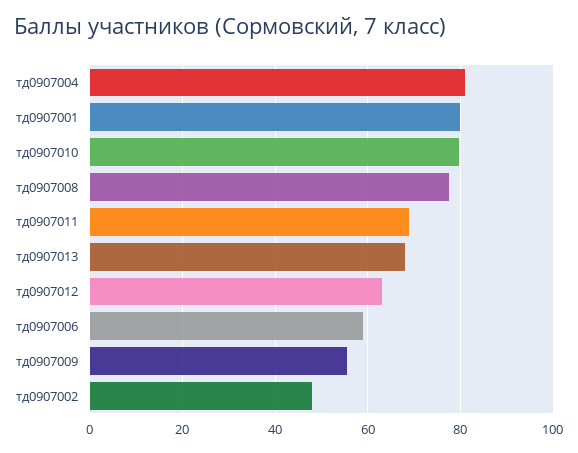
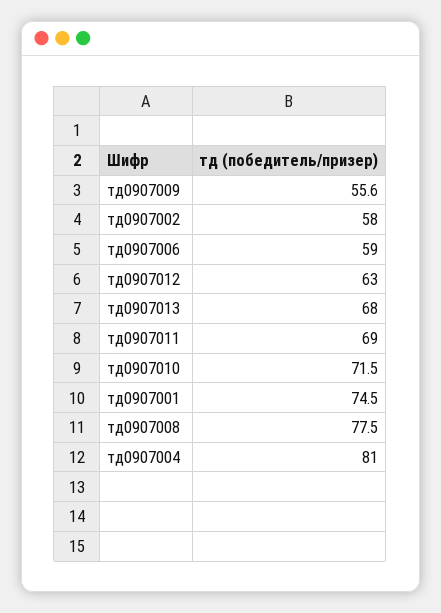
тд0907001: 80 -> 74.5
тд0907010: 80 -> 71.5
тд0907002: 48 -> 58

